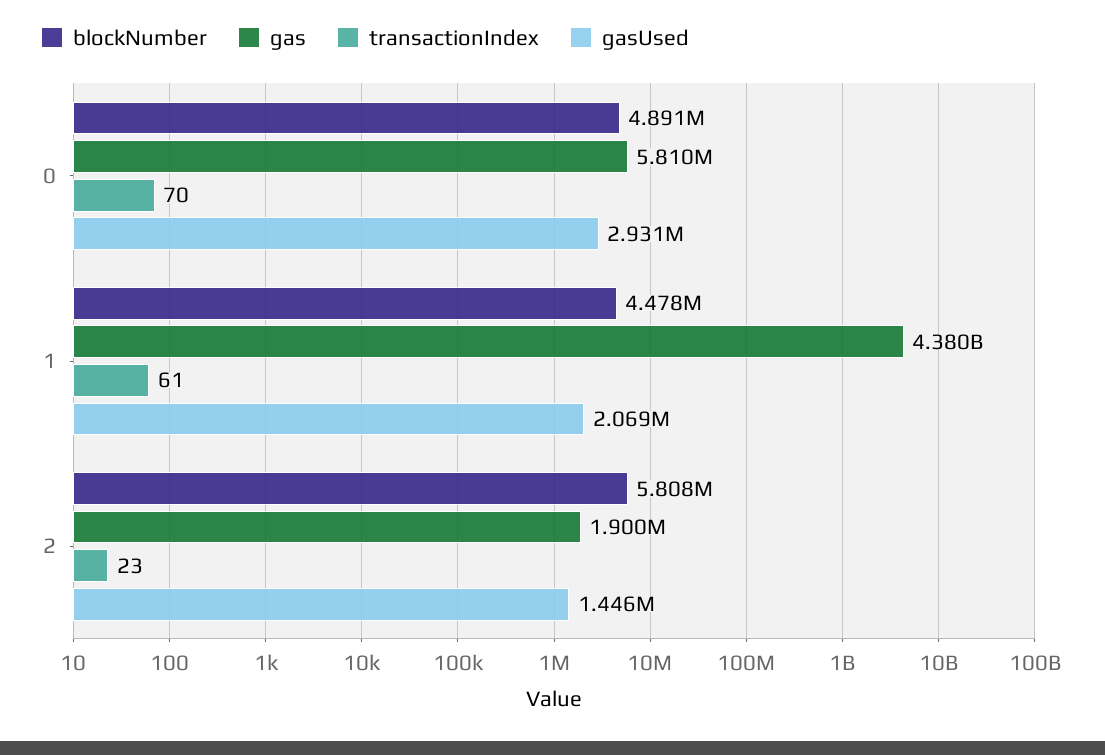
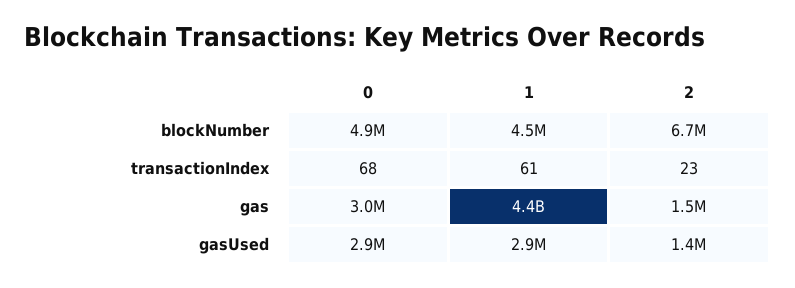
gas, 0: 5810000 -> 3000000
transactionIndex, 0: 70 -> 68
gasUsed, 1: 2069000 -> 2900000
blockNumber, 2: 5808000 -> 6700000
gas, 2: 1900000 -> 1500000

